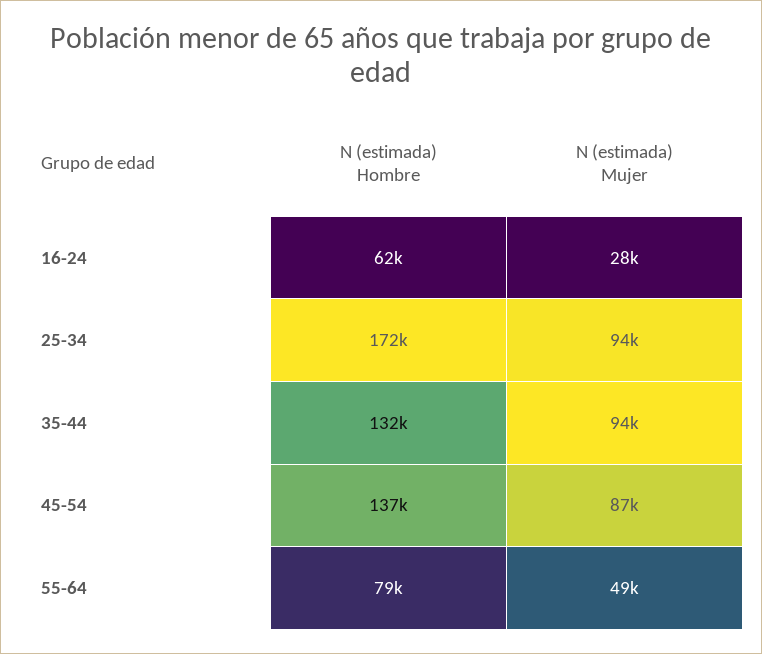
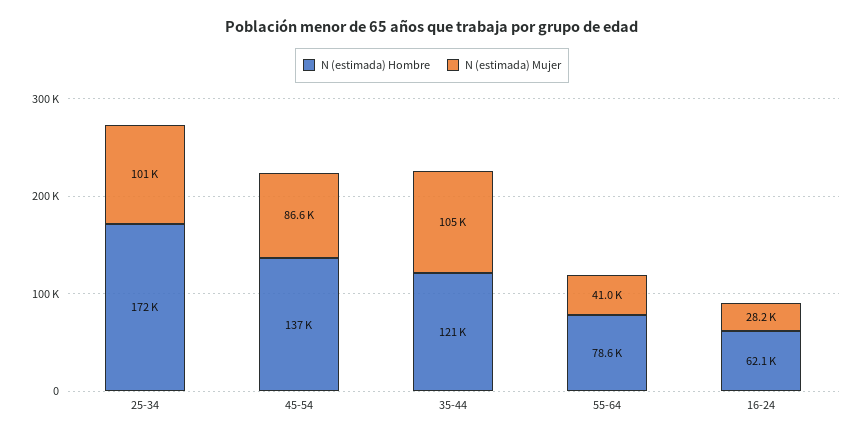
N (estimada) Mujer, 25-34: 94000 -> 101000
N (estimada) Hombre, 35-44: 132000 -> 121000
N (estimada) Mujer, 35-44: 94000 -> 105000
N (estimada) Mujer, 55-64: 49000 -> 41000

